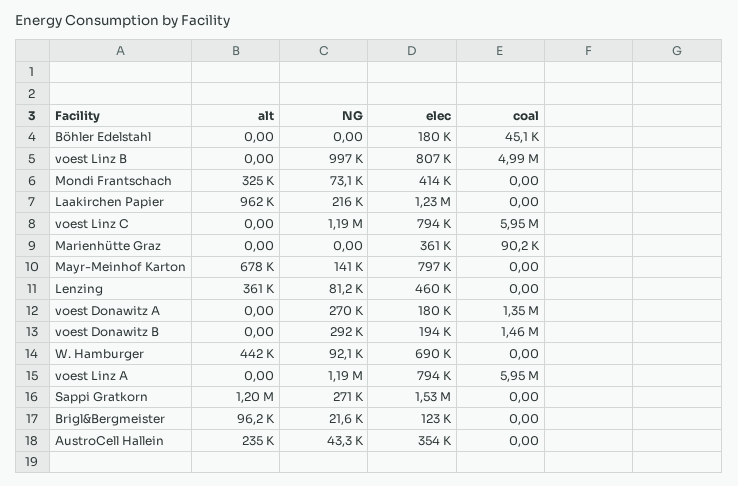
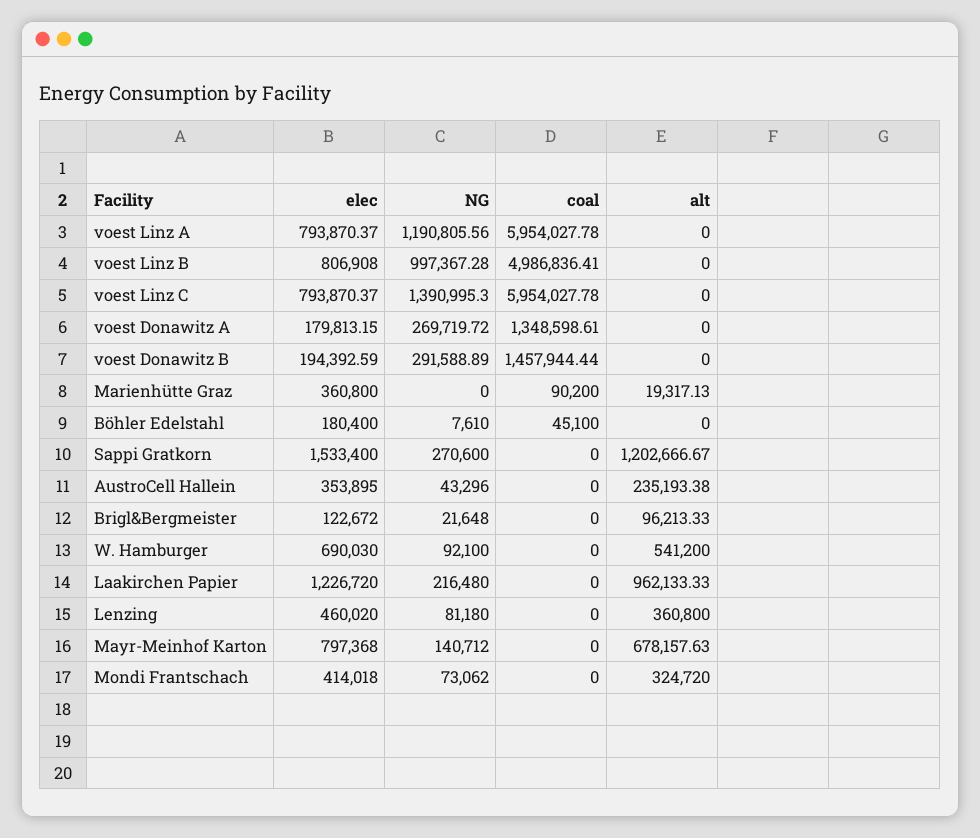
NG, Böhler Edelstahl: 0 -> 7610
NG, voest Linz C: 1190000 -> 1390995.3
alt, Marienhütte Graz: 0 -> 19317.13
alt, W. Hamburger: 442000 -> 541200

